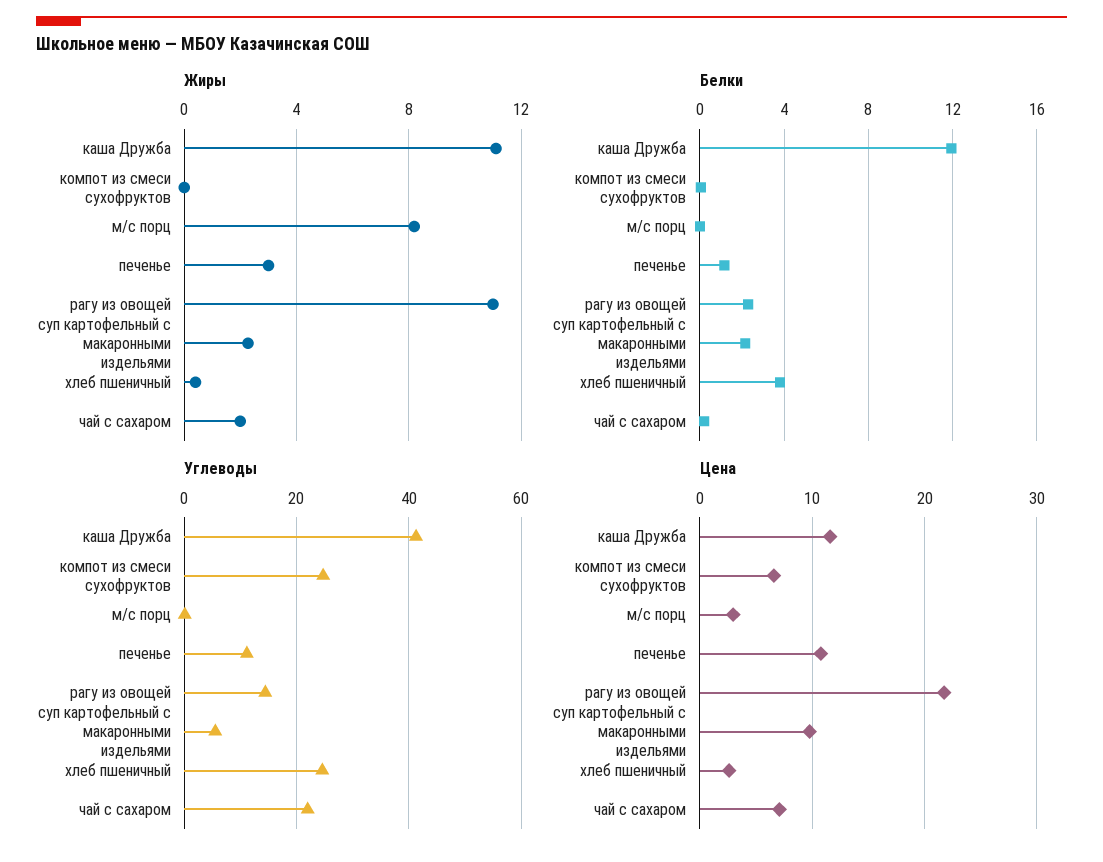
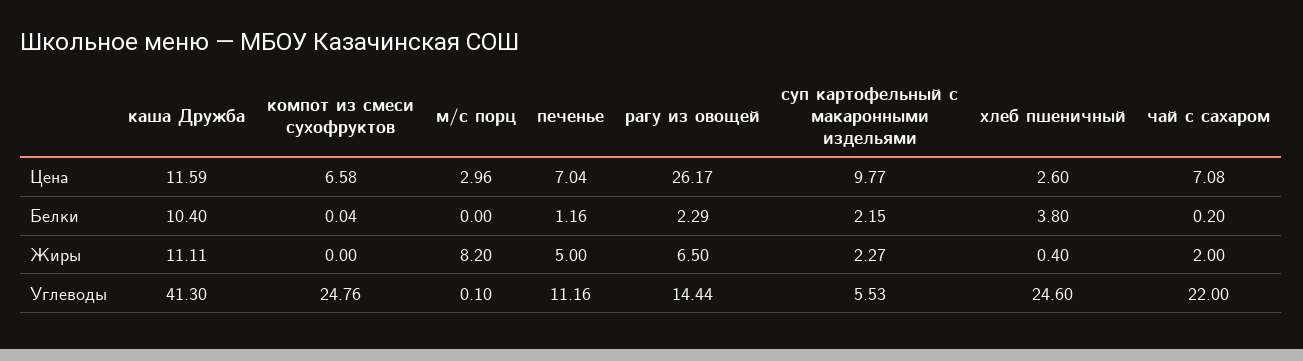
Жиры, печенье: 3 -> 5
Жиры, рагу из овощей: 11 -> 6.5
Белки, каша Дружба: 12 -> 10.4
Цена, печенье: 11 -> 7.04
Цена, рагу из овощей: 22 -> 26.17

